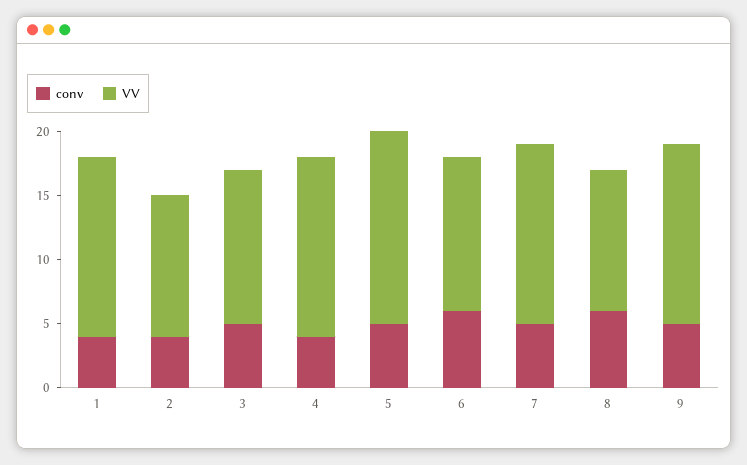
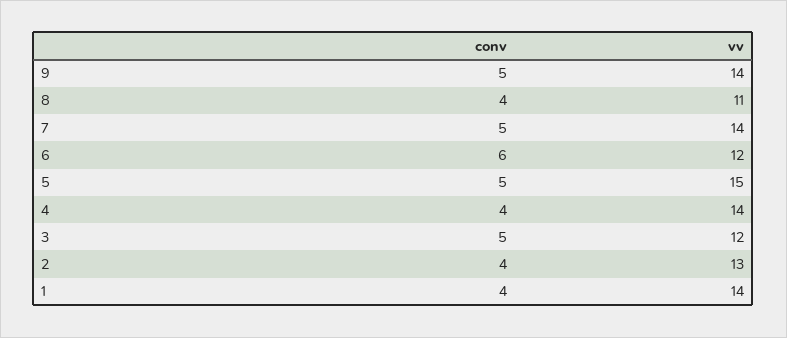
VV, 2: 11 -> 13
conv, 8: 6 -> 4

